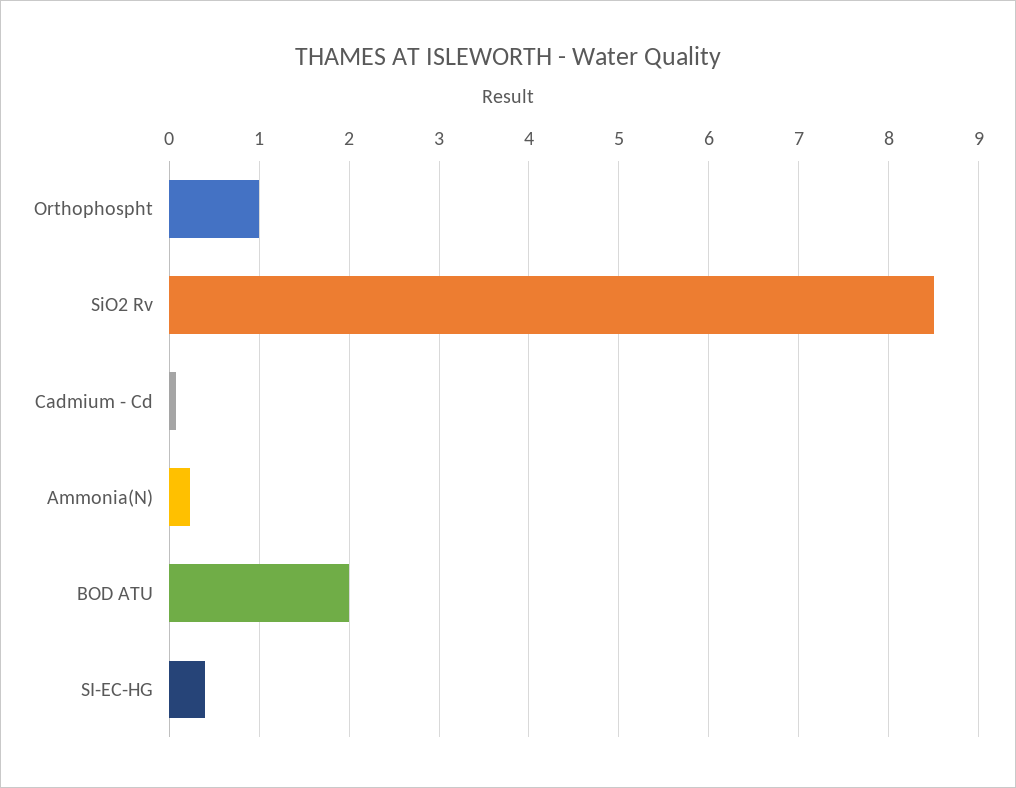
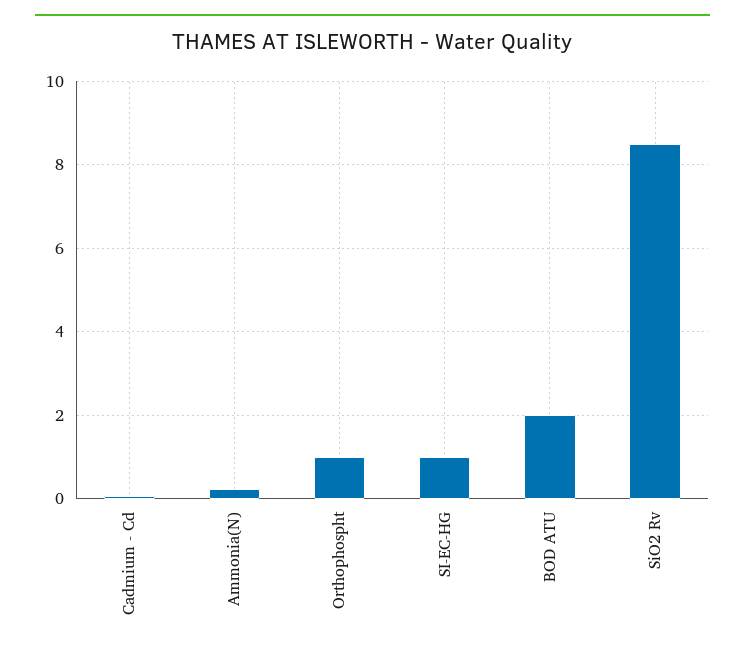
SI-EC-HG: 0.4 -> 1

